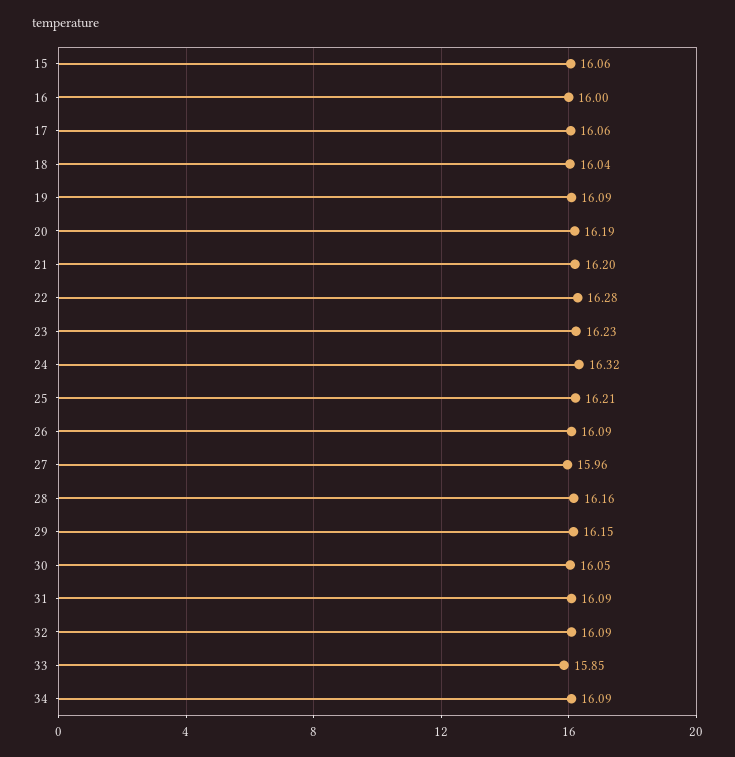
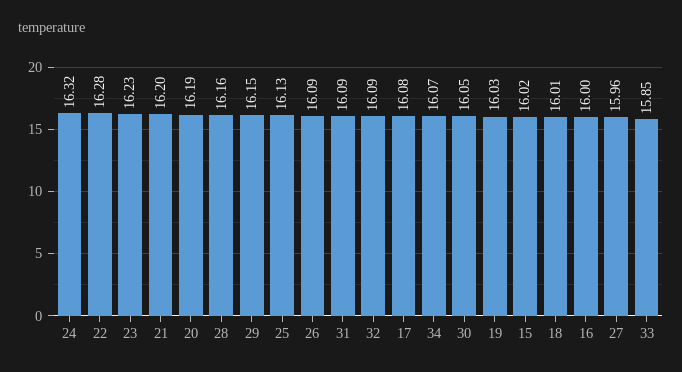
15: 16.06 -> 16.02
17: 16.06 -> 16.08
18: 16.04 -> 16.01
19: 16.09 -> 16.03
25: 16.21 -> 16.13
34: 16.09 -> 16.07

